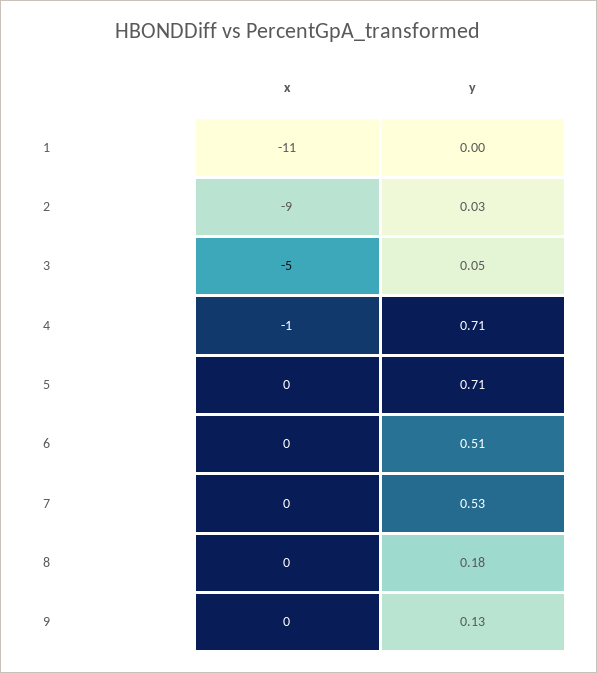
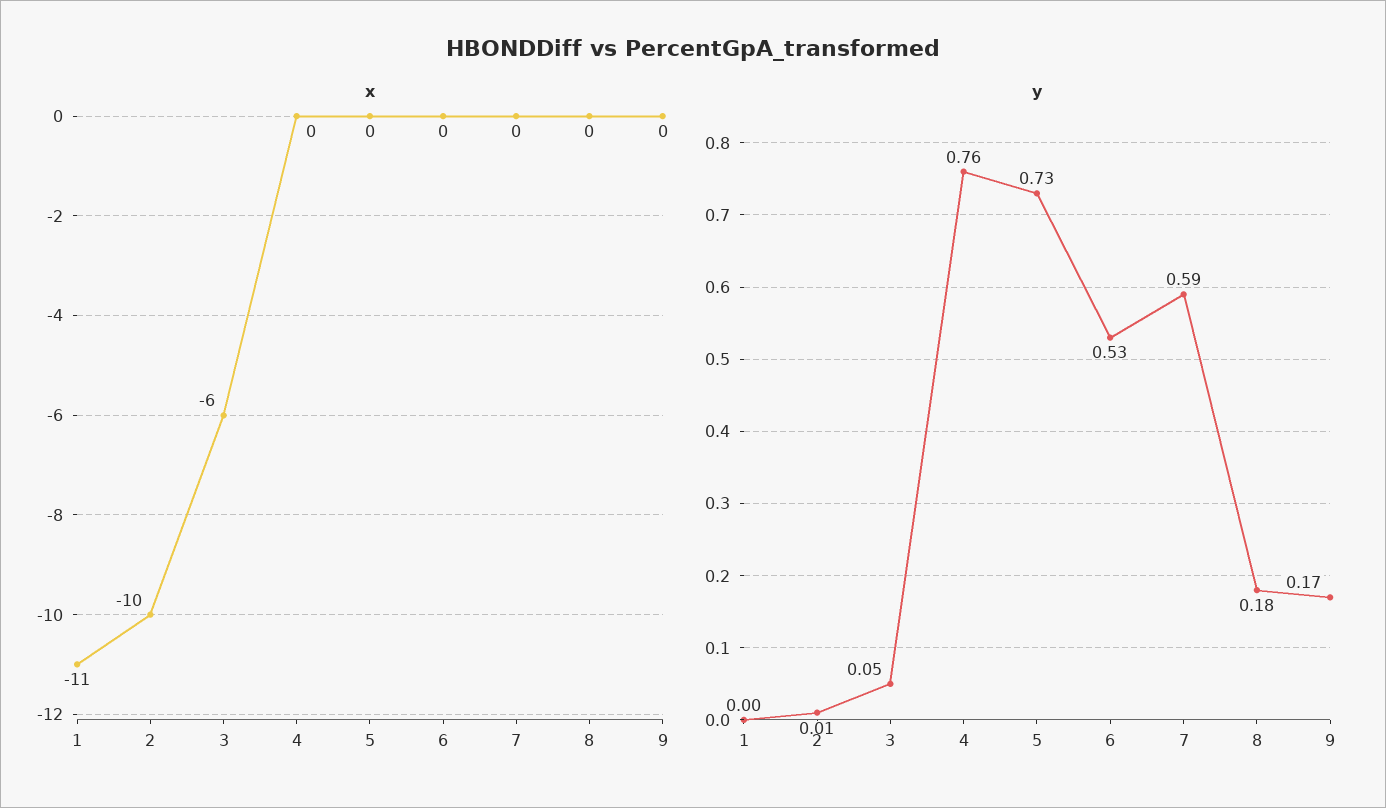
x, 2: -9 -> -10
y, 2: 0.03 -> 0.01
x, 3: -5 -> -6
x, 4: -1 -> 0
y, 4: 0.71 -> 0.76
y, 5: 0.71 -> 0.73
y, 6: 0.51 -> 0.53
y, 7: 0.53 -> 0.59
y, 9: 0.13 -> 0.17

